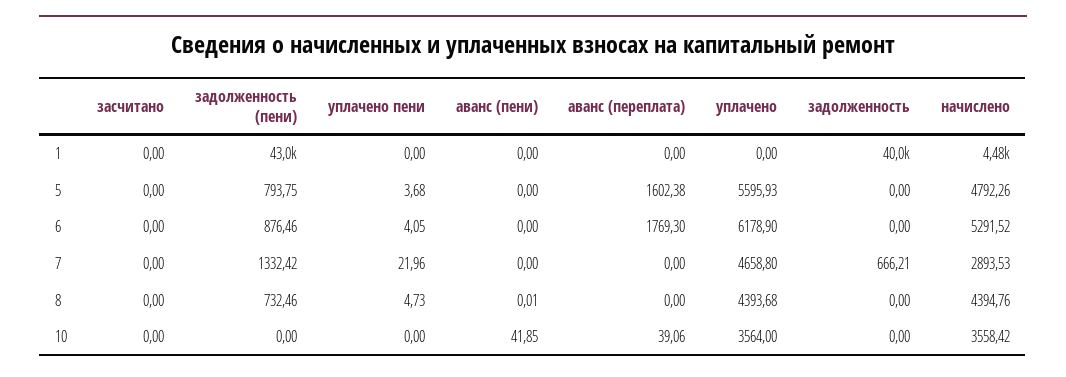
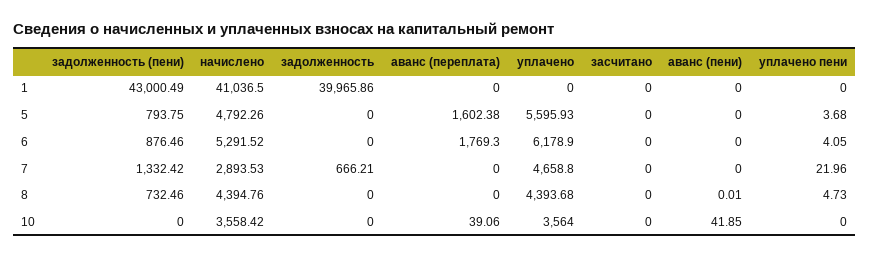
начислено, 1: 4480 -> 41036.5

